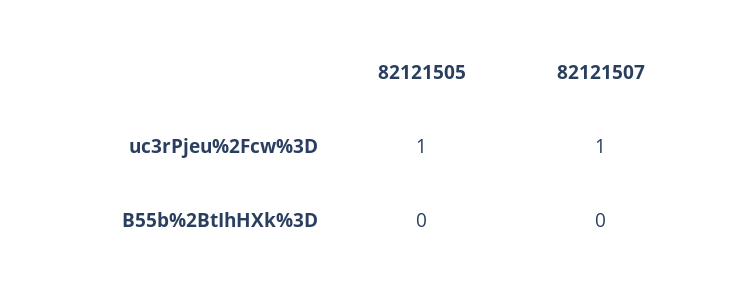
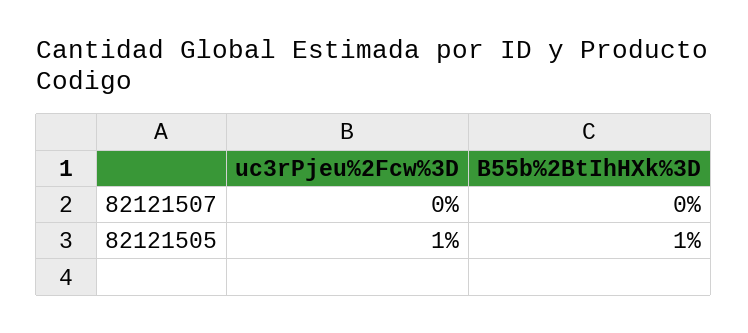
82121507, uc3rPjeu%2Fcw%3D: 1 -> 0
82121505, B55b%2BtIhHXk%3D: 0 -> 1

